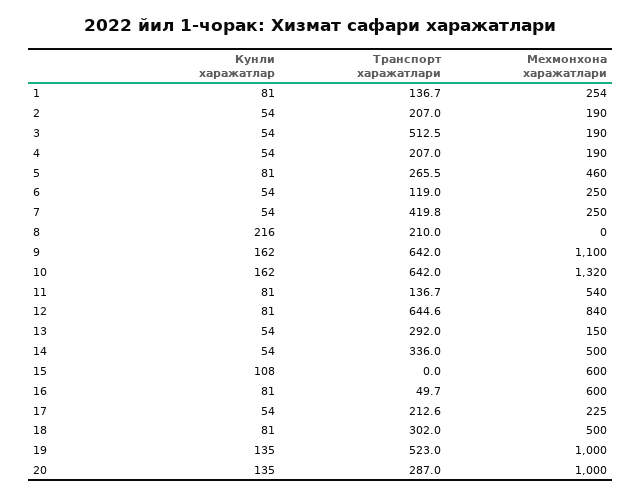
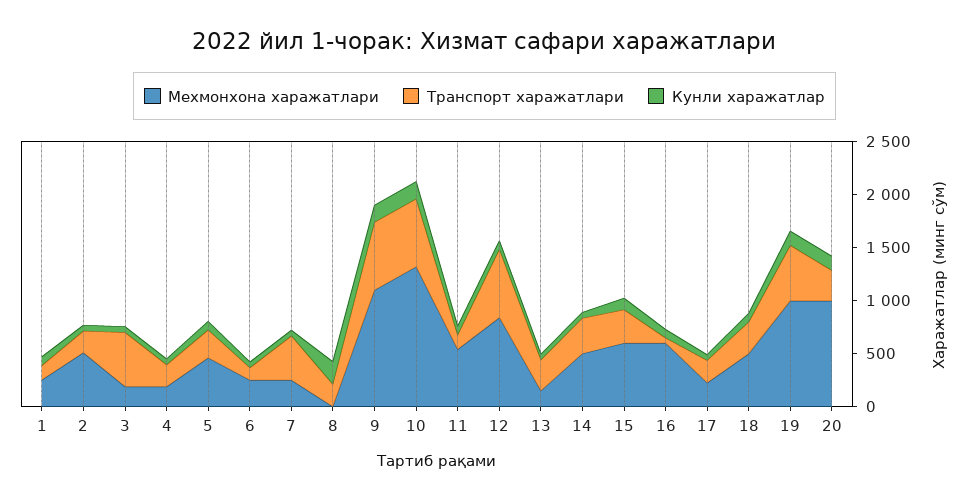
Мехмонхона харажатлари, 2: 190 -> 500
Транспорт харажатлари, 15: 0 -> 300

